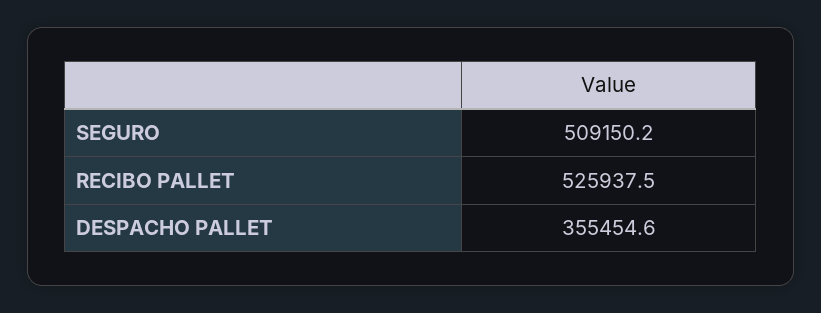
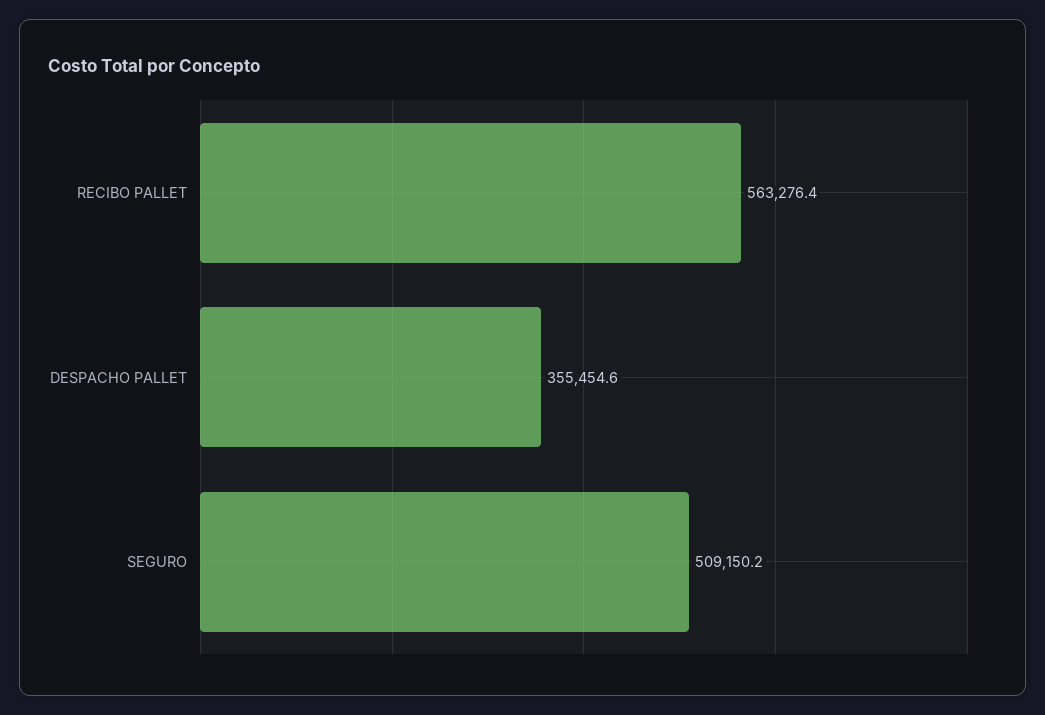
RECIBO PALLET: 525937.5 -> 563276.4

